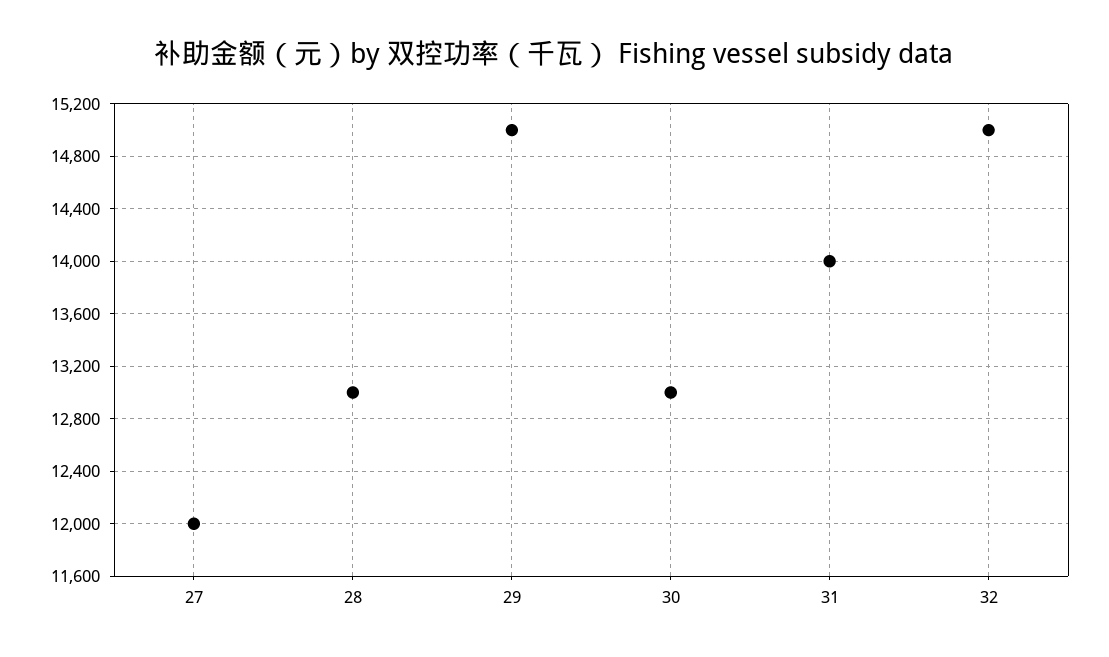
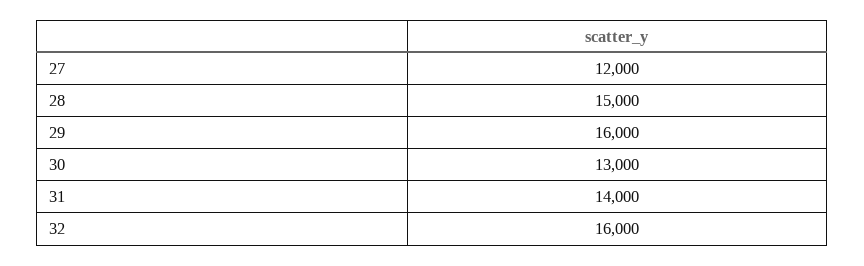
28: 13000 -> 15000
29: 15000 -> 16000
32: 15000 -> 16000

